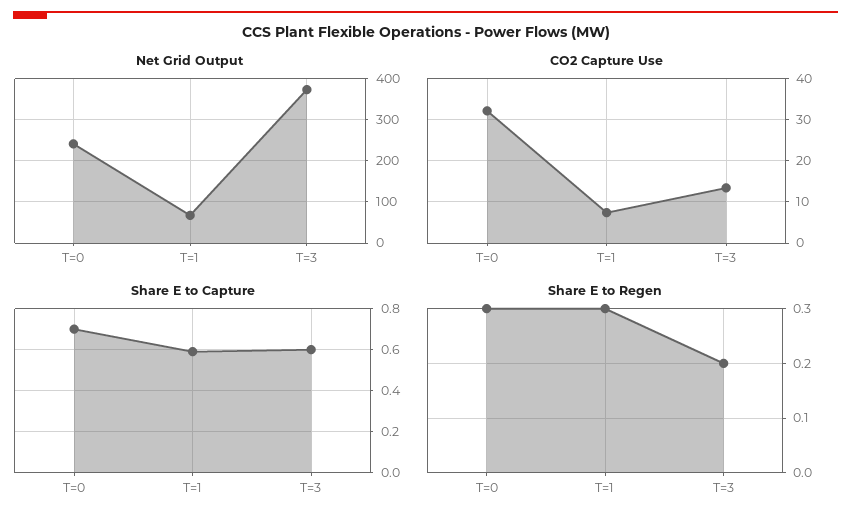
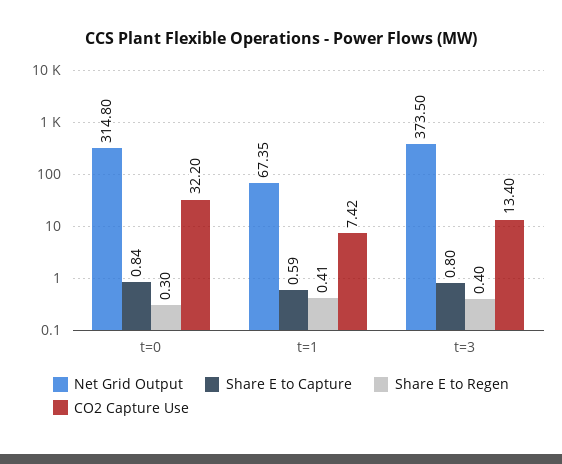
Net Grid Output, T=0: 240 -> 314.8
Share E to Capture, T=0: 0.7 -> 0.84
Share E to Capture, T=3: 0.6 -> 0.8
Share E to Regen, T=1: 0.3 -> 0.41
Share E to Regen, T=3: 0.2 -> 0.4

